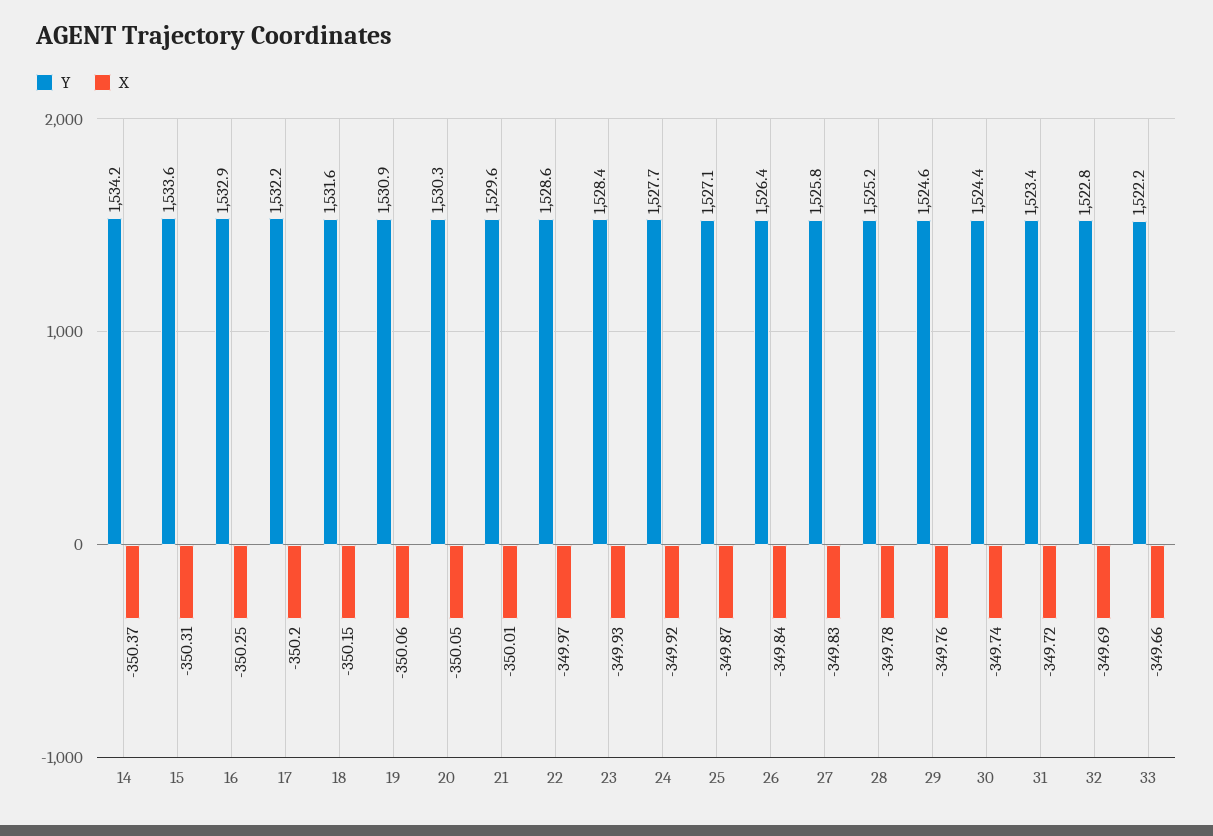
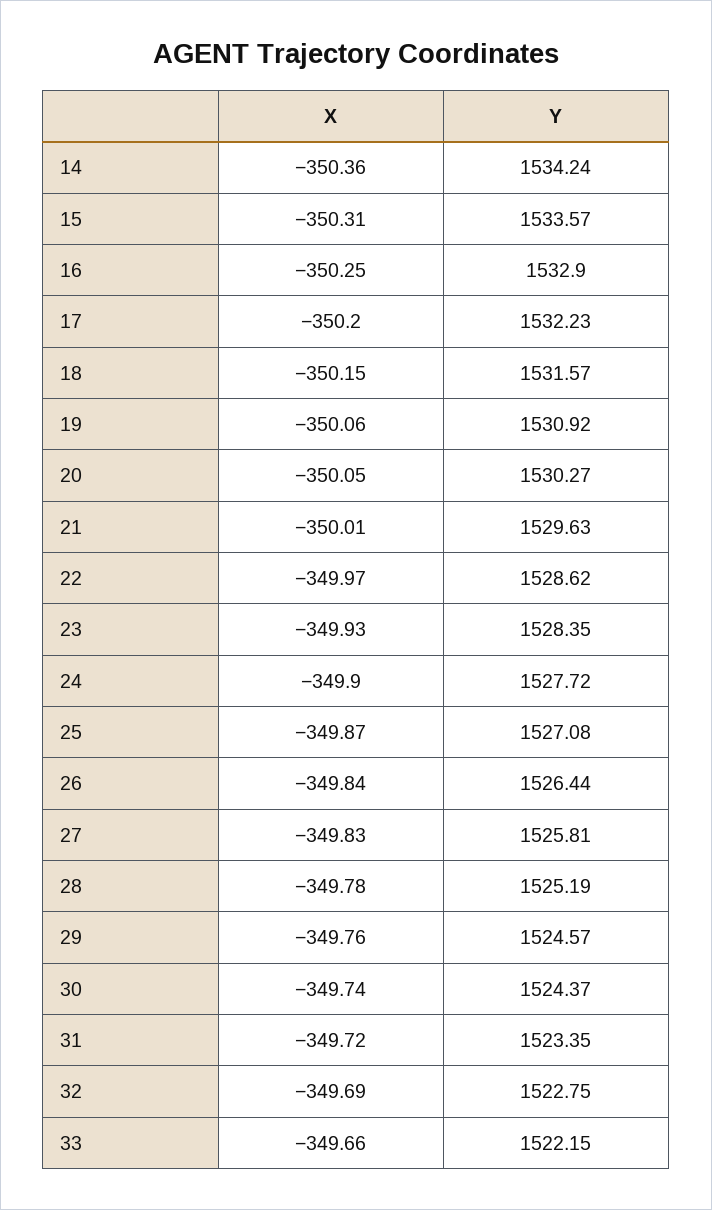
X, 14: -350.37 -> -350.36
X, 24: -349.92 -> -349.9

